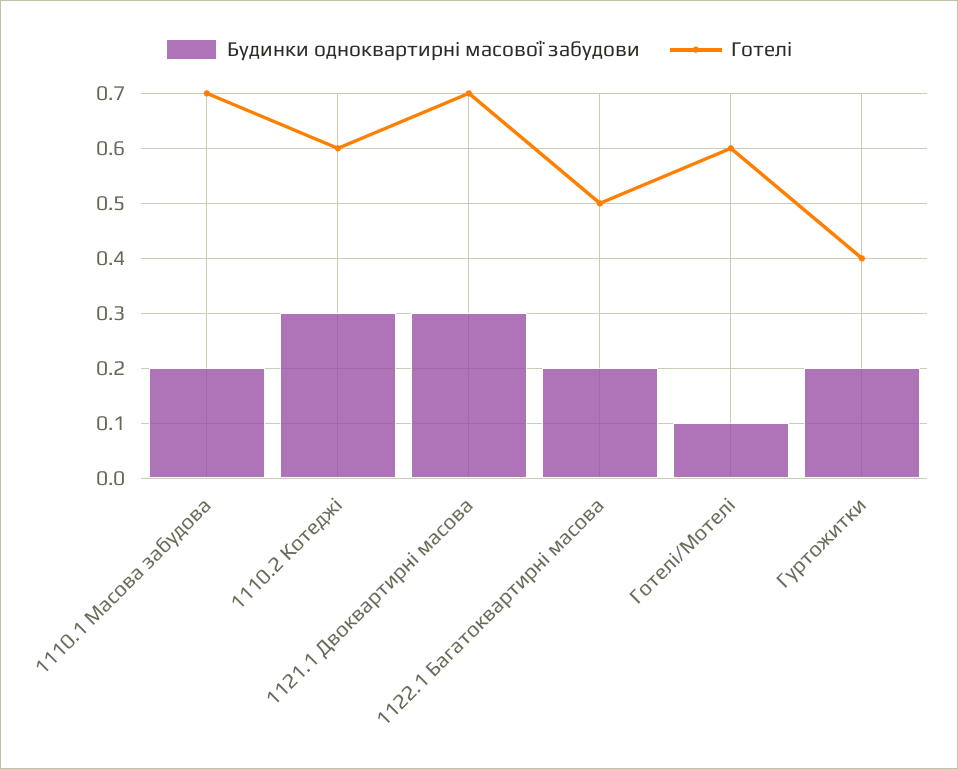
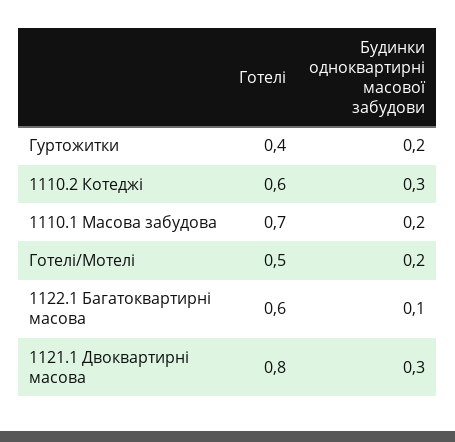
Готелі, 1121.1 Двоквартирні масова: 0.7 -> 0.8
Будинки одноквартирні масової забудови, 1122.1 Багатоквартирні масова: 0.2 -> 0.1
Готелі, 1122.1 Багатоквартирні масова: 0.5 -> 0.6
Будинки одноквартирні масової забудови, Готелі/Мотелі: 0.1 -> 0.2
Готелі, Готелі/Мотелі: 0.6 -> 0.5

